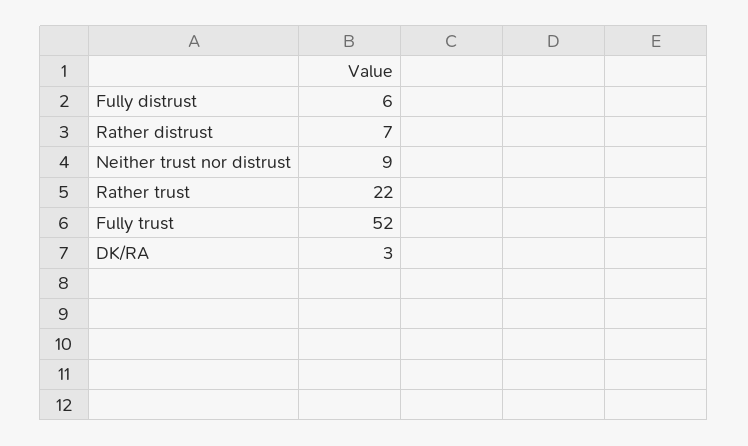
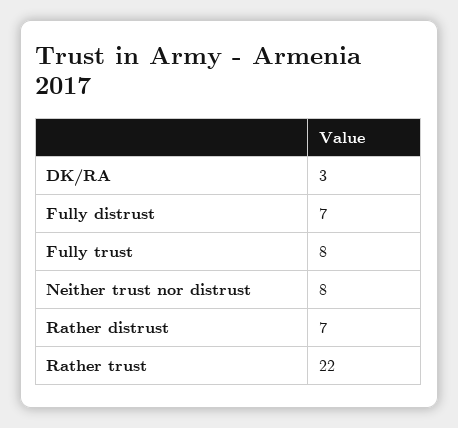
Fully distrust: 6 -> 7
Neither trust nor distrust: 9 -> 8
Fully trust: 52 -> 8

